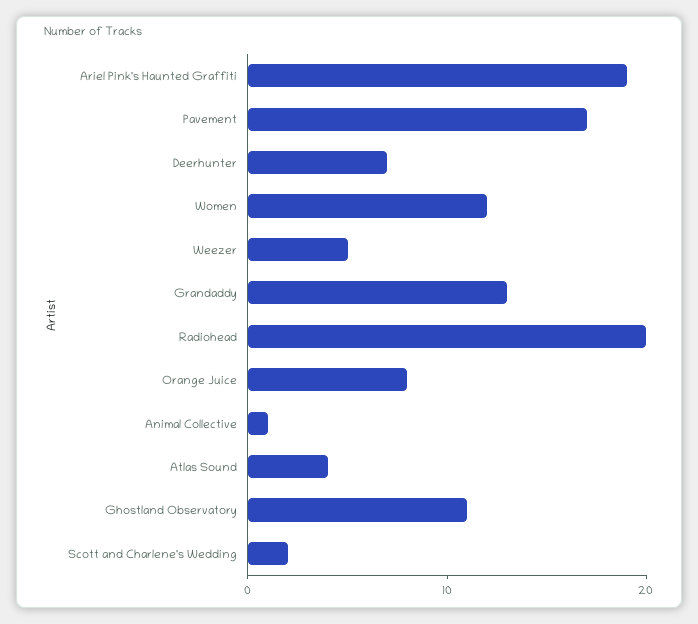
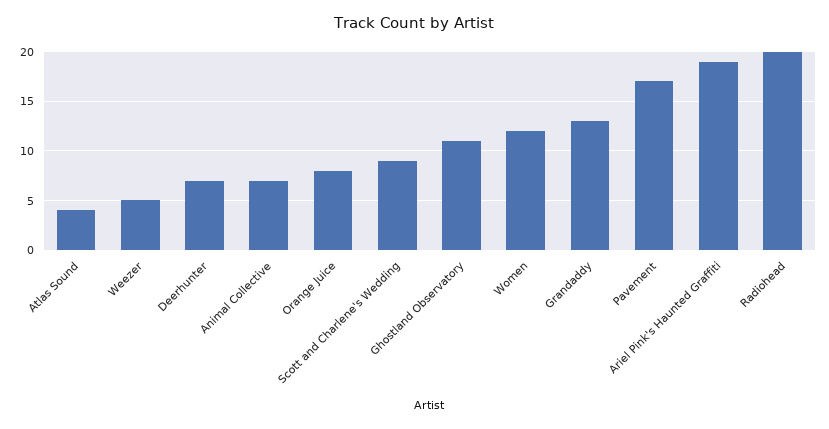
Animal Collective: 1 -> 7
Scott and Charlene's Wedding: 2 -> 9

